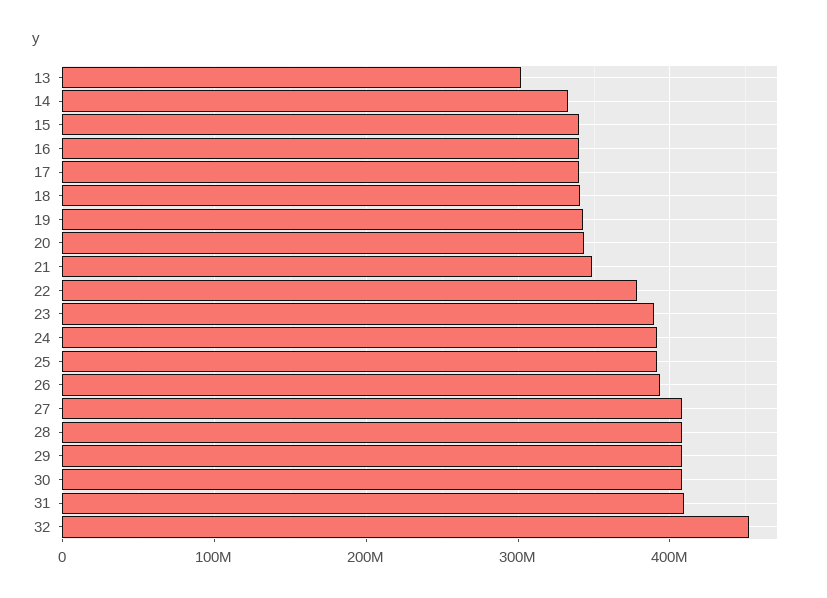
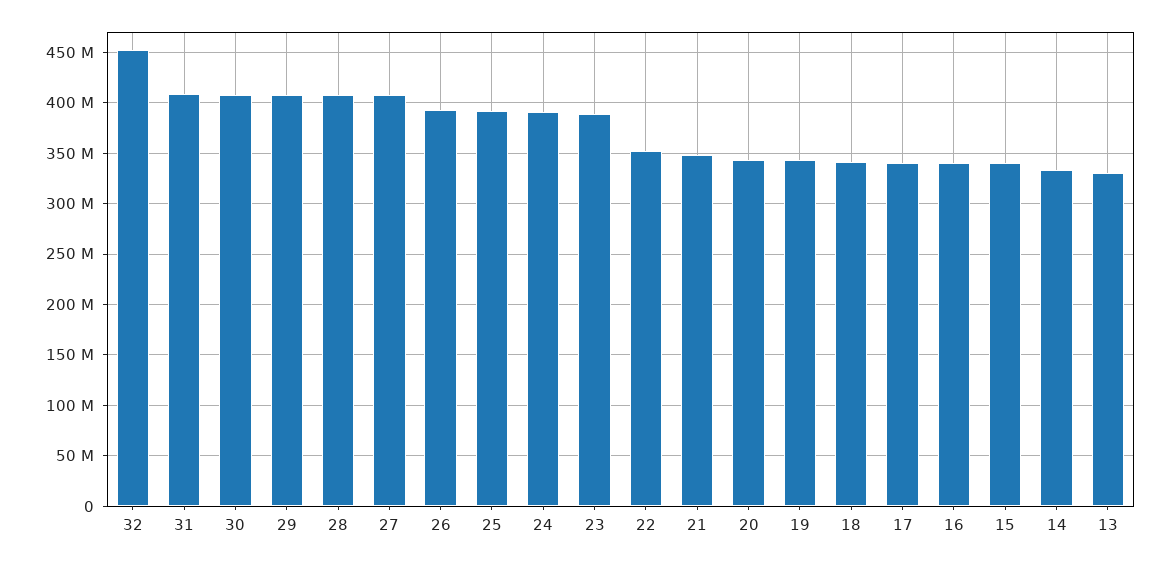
13: 300000000 -> 330000000
22: 380000000 -> 350000000

